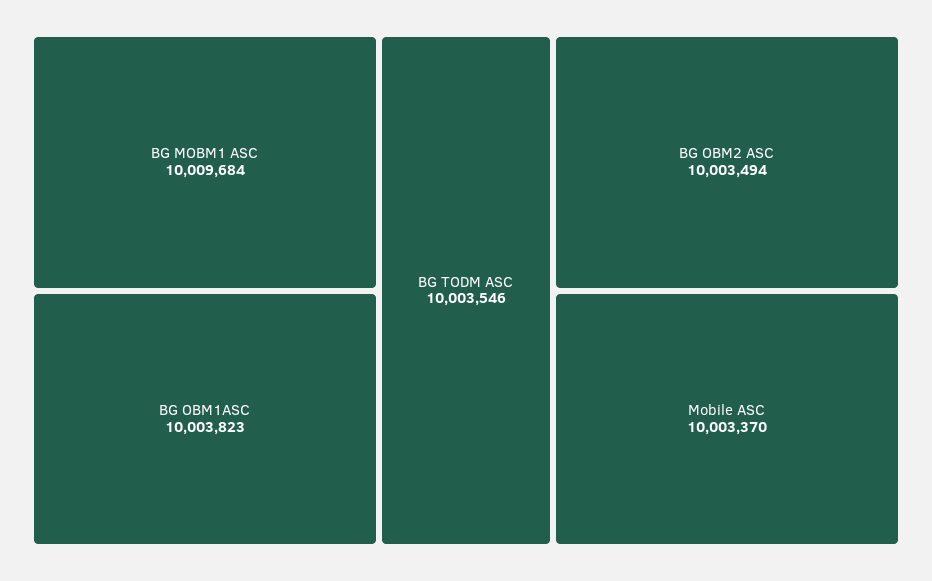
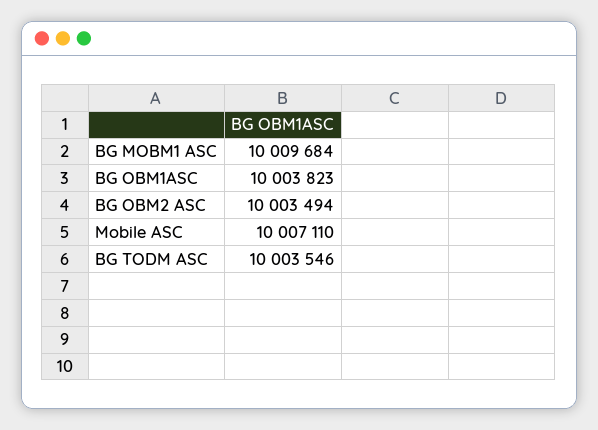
Mobile ASC: 10003370 -> 10007110

